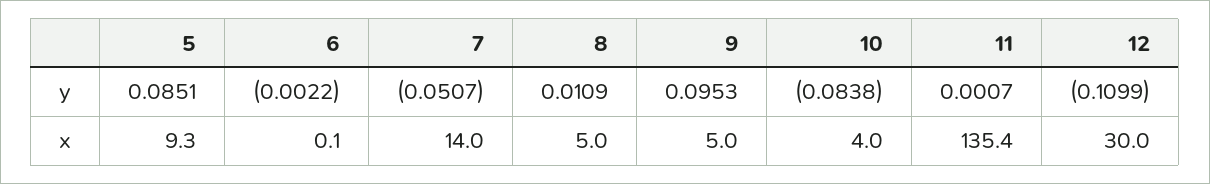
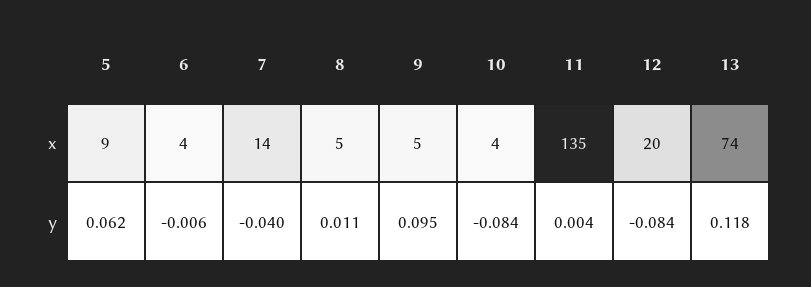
5, y: 0.0851 -> 0.062
6, y: -0.0022 -> -0.006
7, y: -0.0507 -> -0.04
11, y: 0.0007 -> 0.004
12, y: -0.1099 -> -0.084
6, x: 0.1 -> 4
12, x: 30 -> 20
13, x: none -> 74
13, y: none -> 0.118

